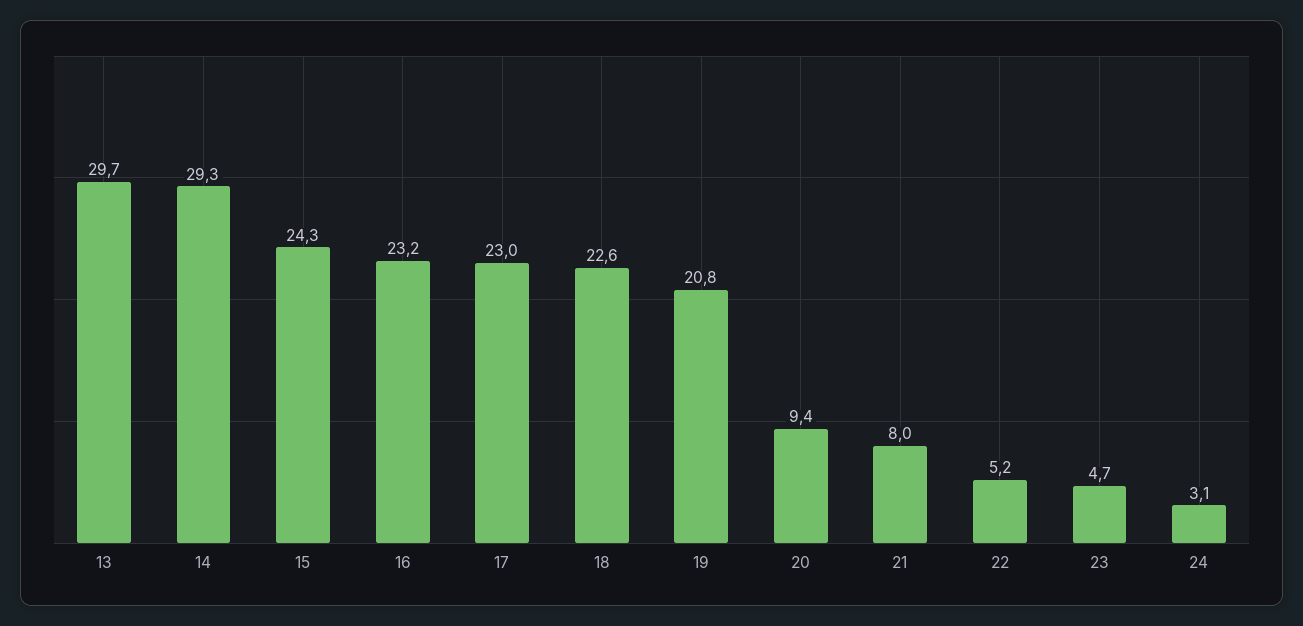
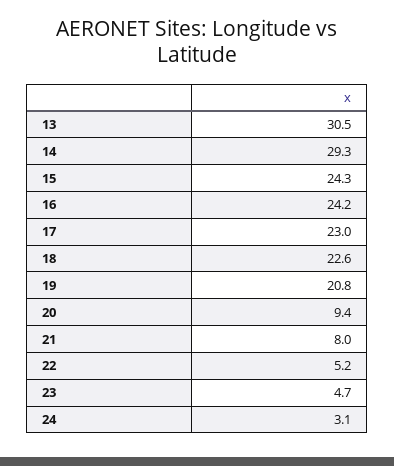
13: 29.7 -> 30.5
16: 23.2 -> 24.2

